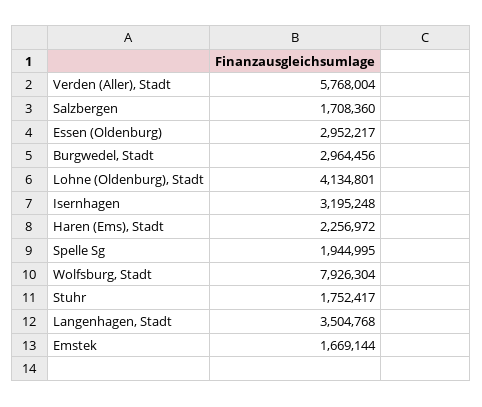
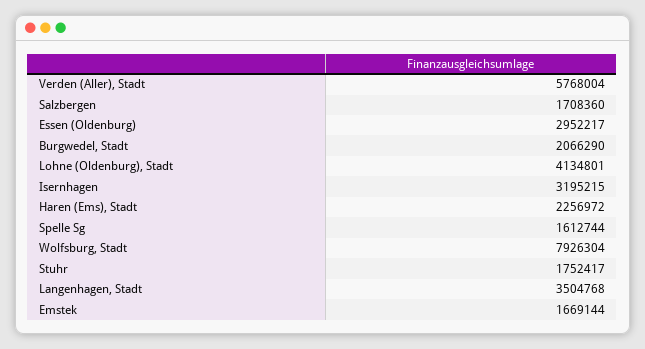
Burgwedel, Stadt: 2964456 -> 2066290
Isernhagen: 3195248 -> 3195215
Spelle Sg: 1944995 -> 1612744

